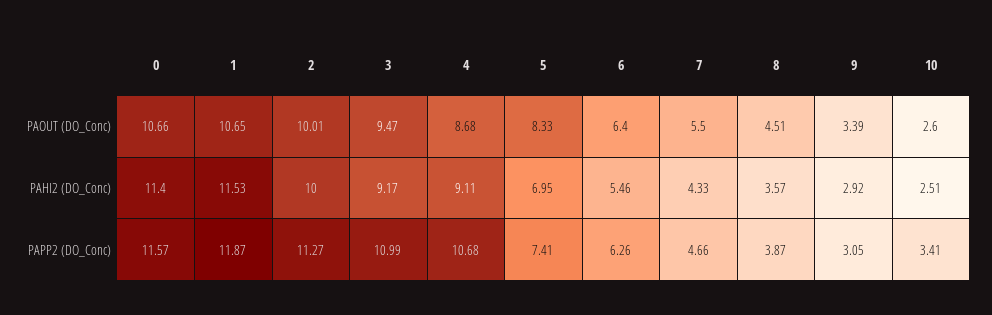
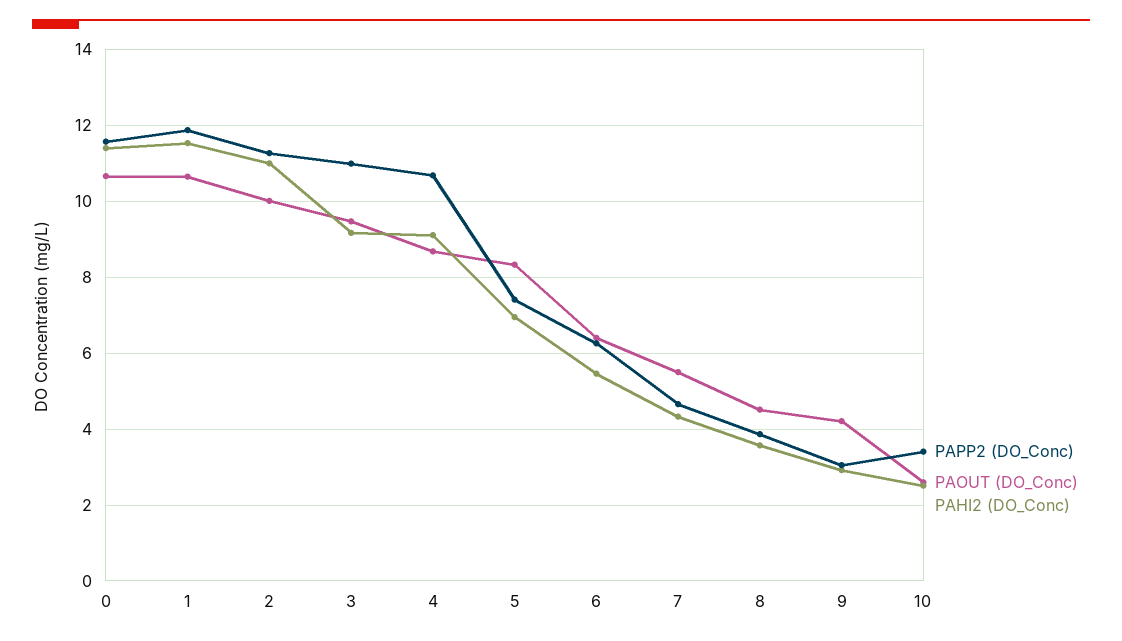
PAOUT (DO_Conc), 9: 3.39 -> 4.2
PAHI2 (DO_Conc), 2: 10 -> 11

